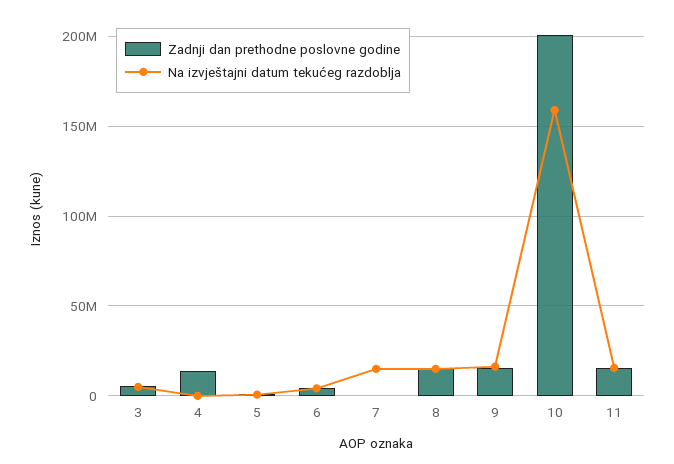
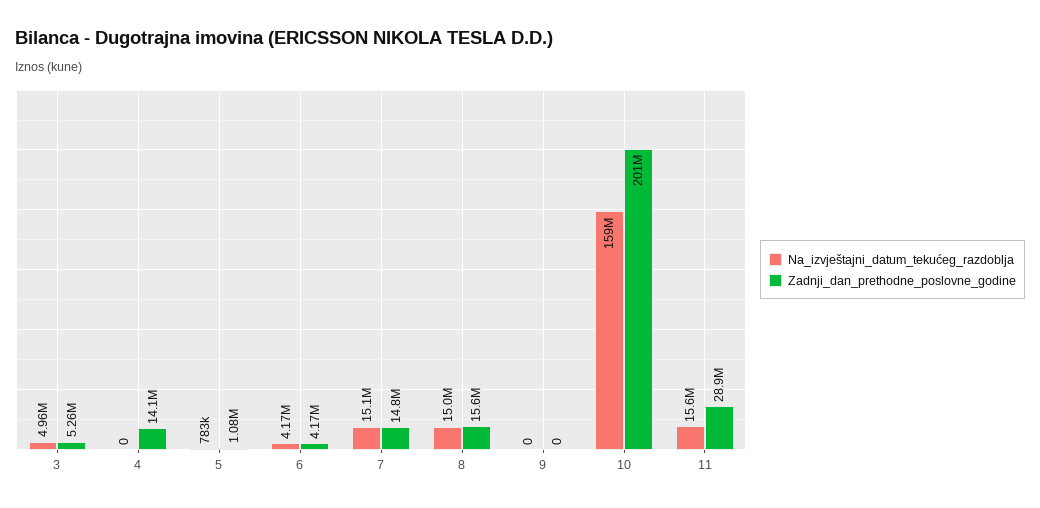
Zadnji dan prethodne poslovne godine, 7: 0 -> 14800000
Zadnji dan prethodne poslovne godine, 9: 15000000 -> 0
Na izvještajni datum tekućeg razdoblja, 9: 15000000 -> 0
Zadnji dan prethodne poslovne godine, 11: 15000000 -> 28900000

